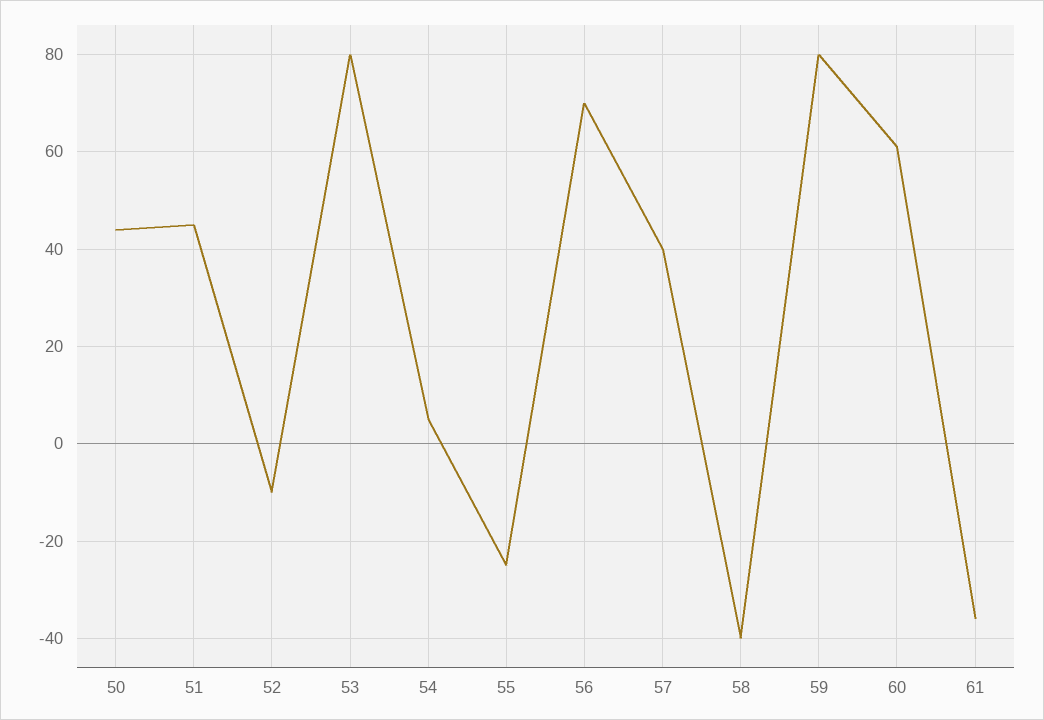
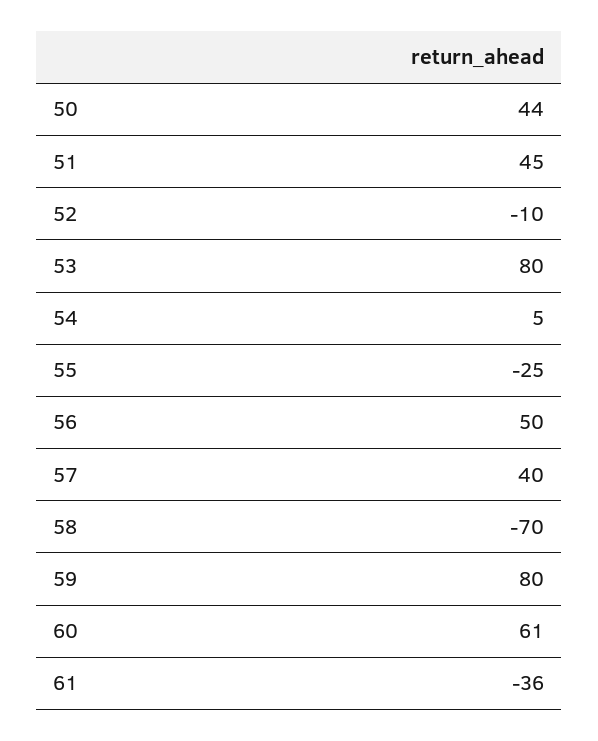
56: 70 -> 50
58: -40 -> -70

